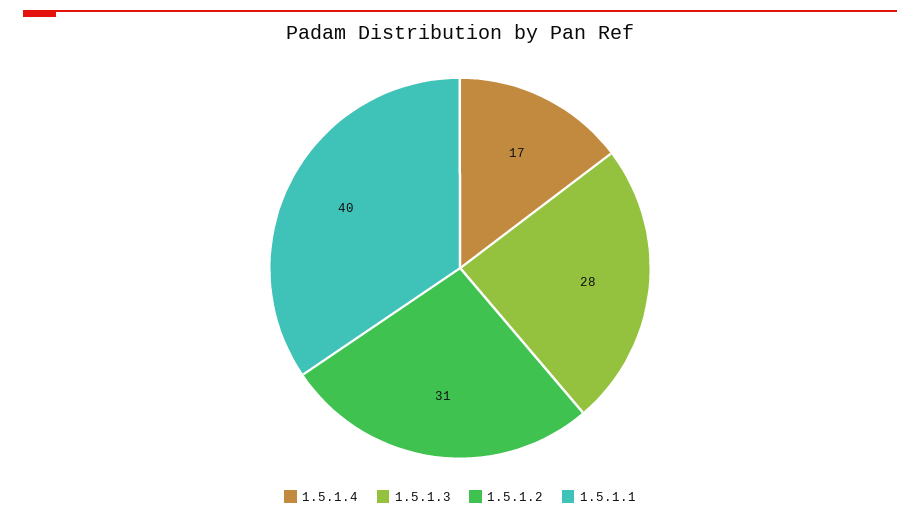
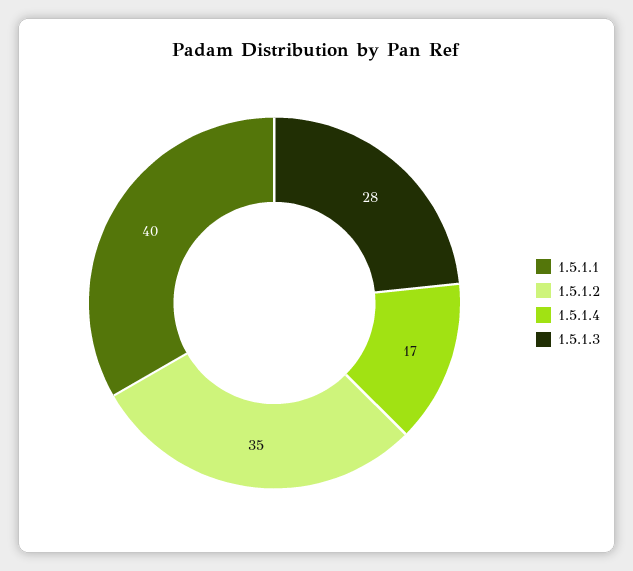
1.5.1.2: 31 -> 35

